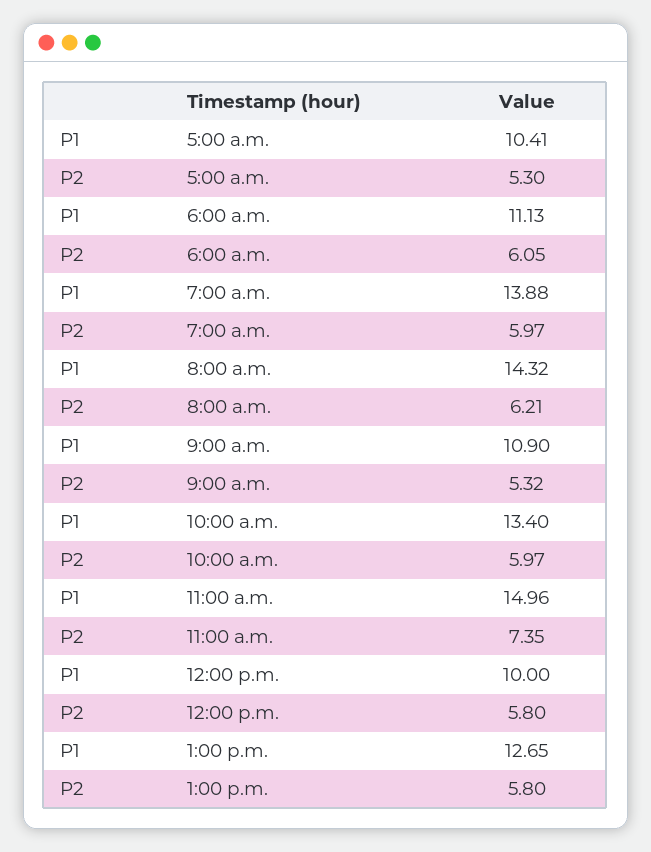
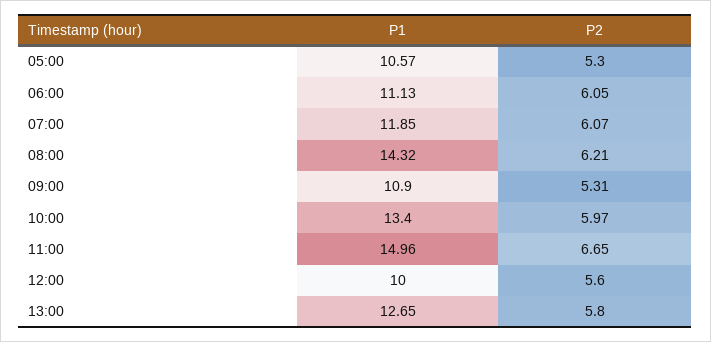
P1, 5:00 a.m.: 10.41 -> 10.57
P1, 7:00 a.m.: 13.88 -> 11.85
P2, 7:00 a.m.: 5.97 -> 6.07
P2, 9:00 a.m.: 5.32 -> 5.31
P2, 11:00 a.m.: 7.35 -> 6.65
P2, 12:00 p.m.: 5.8 -> 5.6

